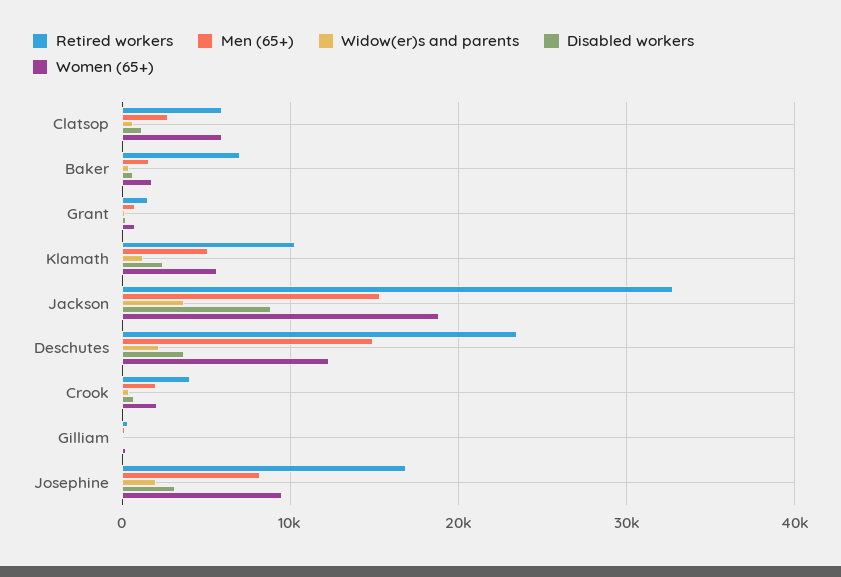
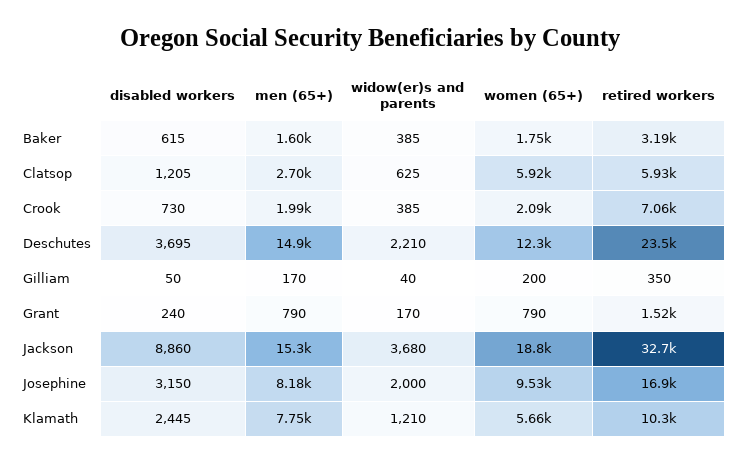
Retired workers, Baker: 7000 -> 3190
Men (65+), Klamath: 5000 -> 7750
Retired workers, Crook: 4000 -> 7060

